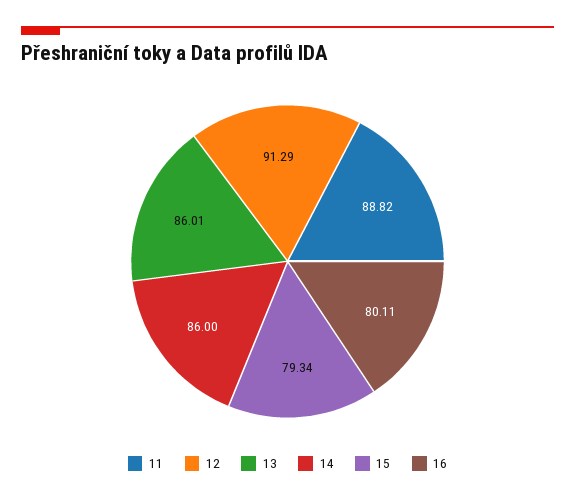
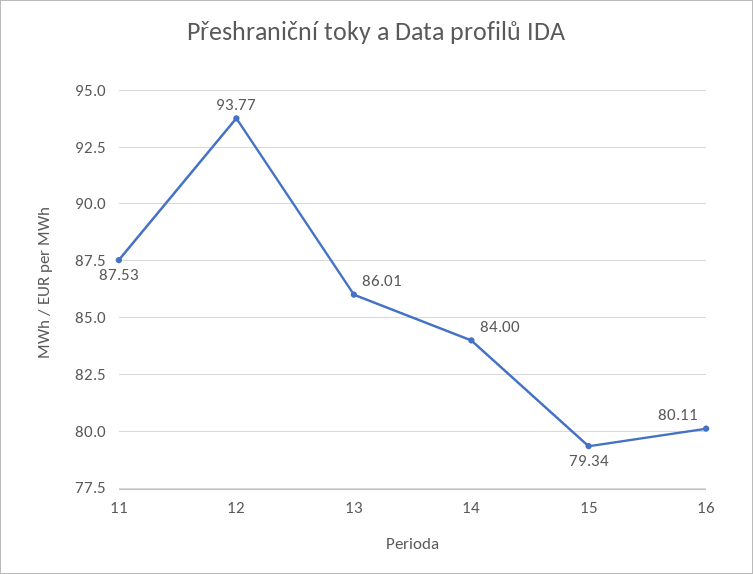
11: 88.82 -> 87.53
12: 91.29 -> 93.77
14: 86 -> 84

